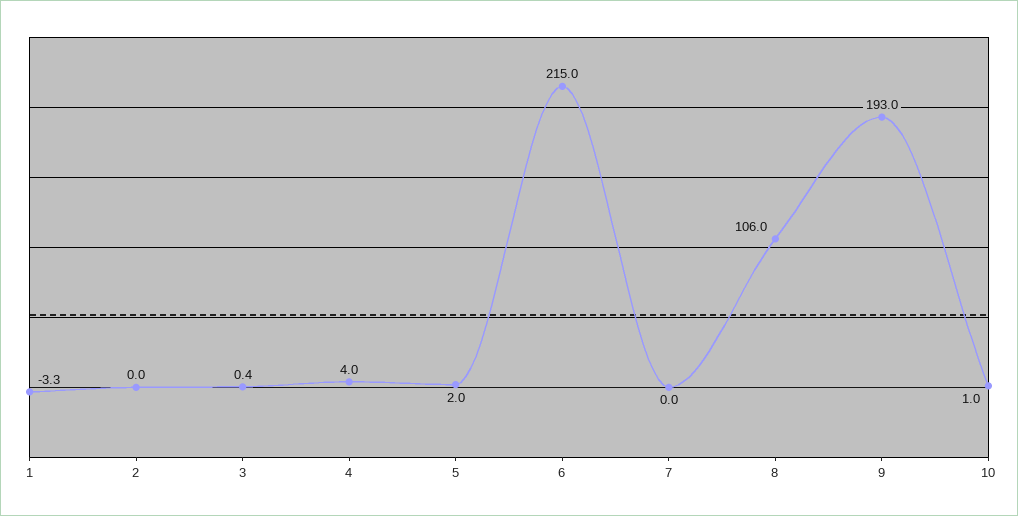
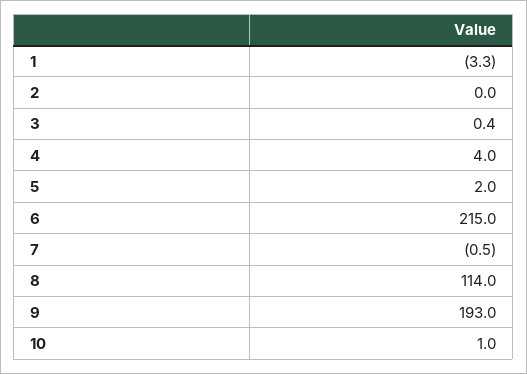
7: 0 -> -0.5
8: 106 -> 114

